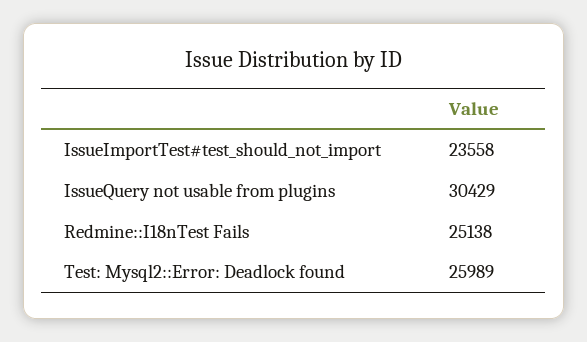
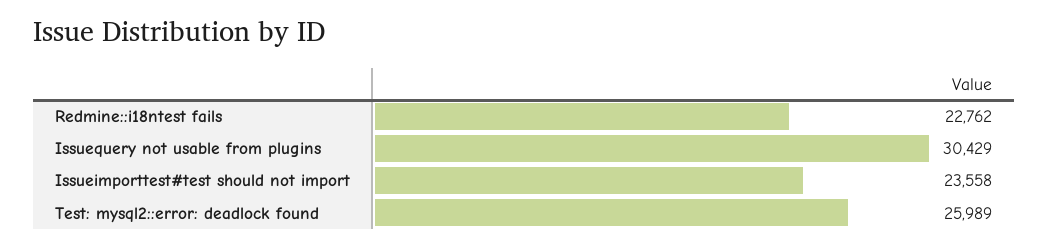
Redmine::I18nTest Fails: 25138 -> 22762

